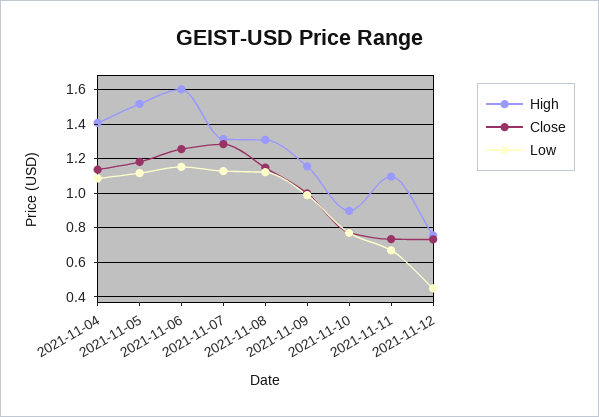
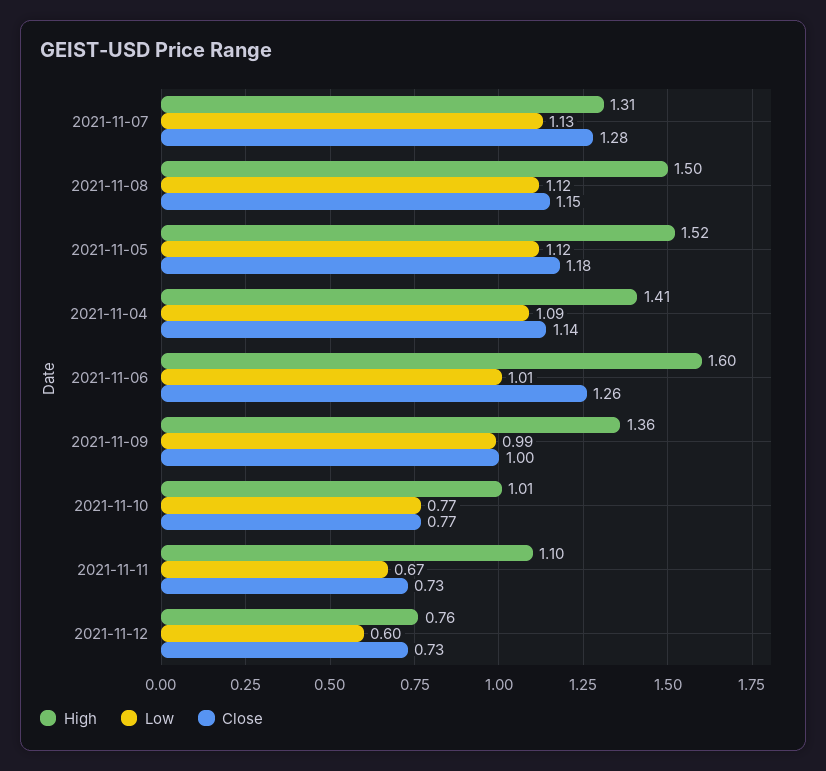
Low, 2021-11-06: 1.15 -> 1.01
High, 2021-11-08: 1.3 -> 1.5
High, 2021-11-09: 1.15 -> 1.36
High, 2021-11-10: 0.9 -> 1.01
Low, 2021-11-12: 0.45 -> 0.6

